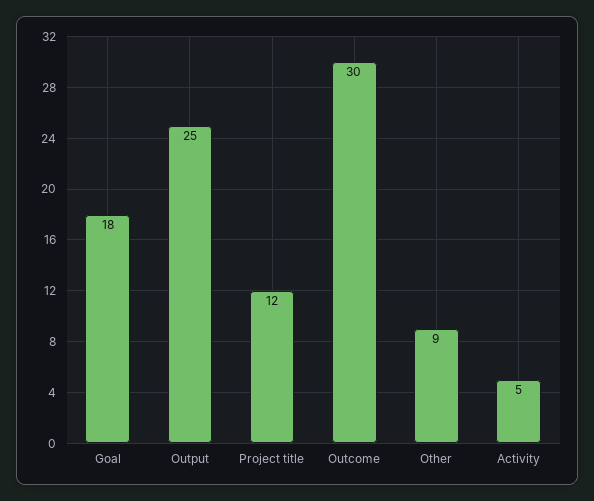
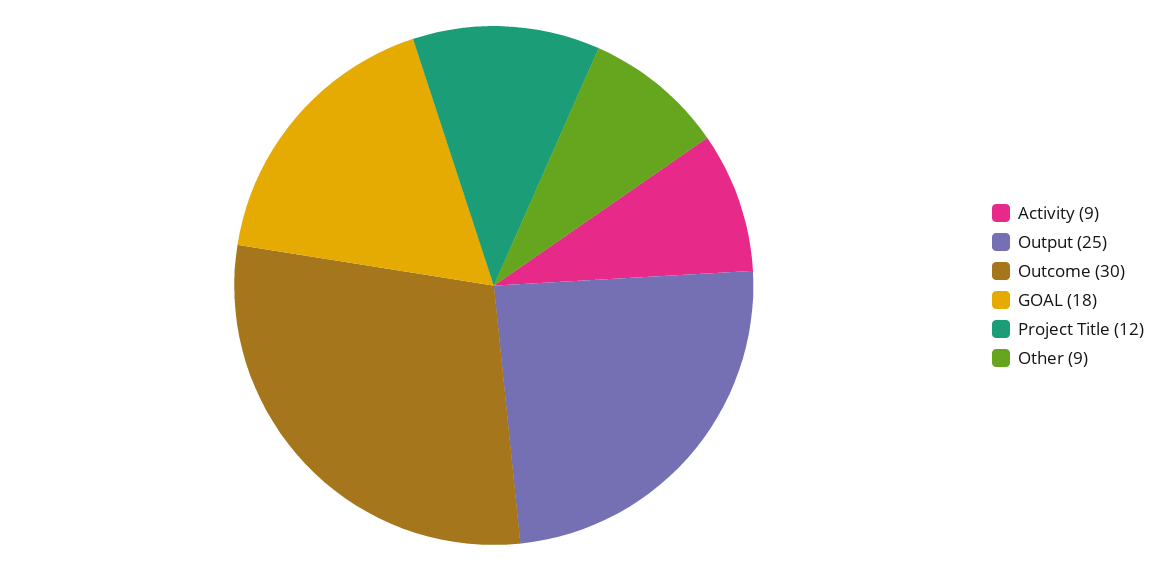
Activity: 5 -> 9

